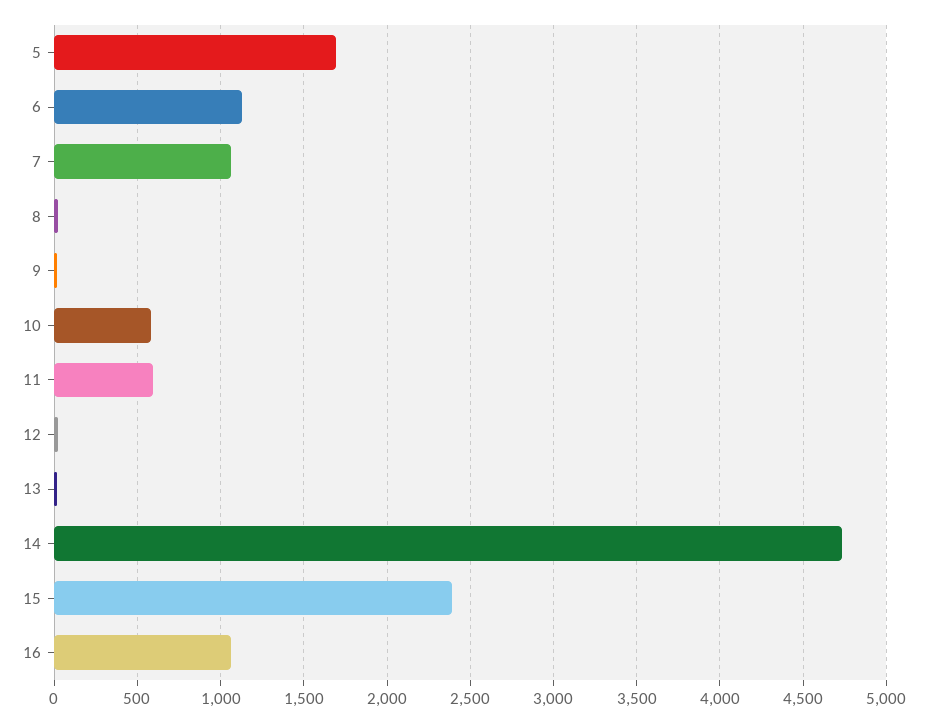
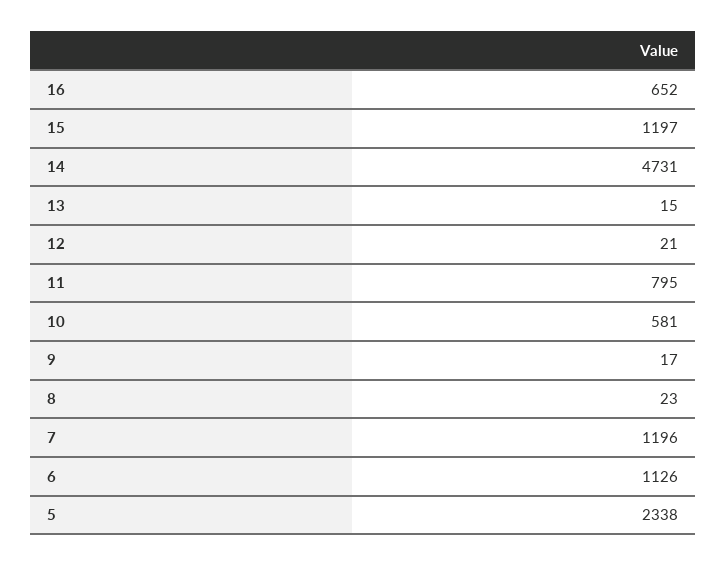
5: 1700 -> 2338
7: 1050 -> 1196
11: 600 -> 795
15: 2400 -> 1197
16: 1050 -> 652

